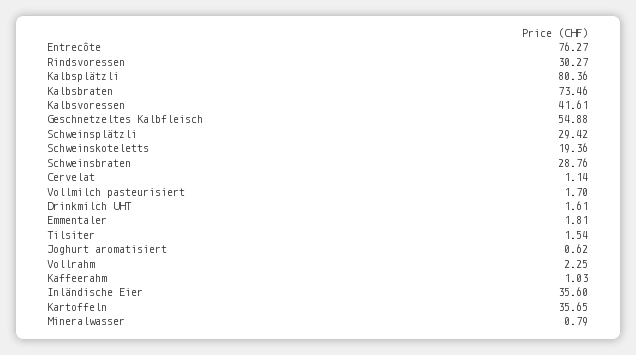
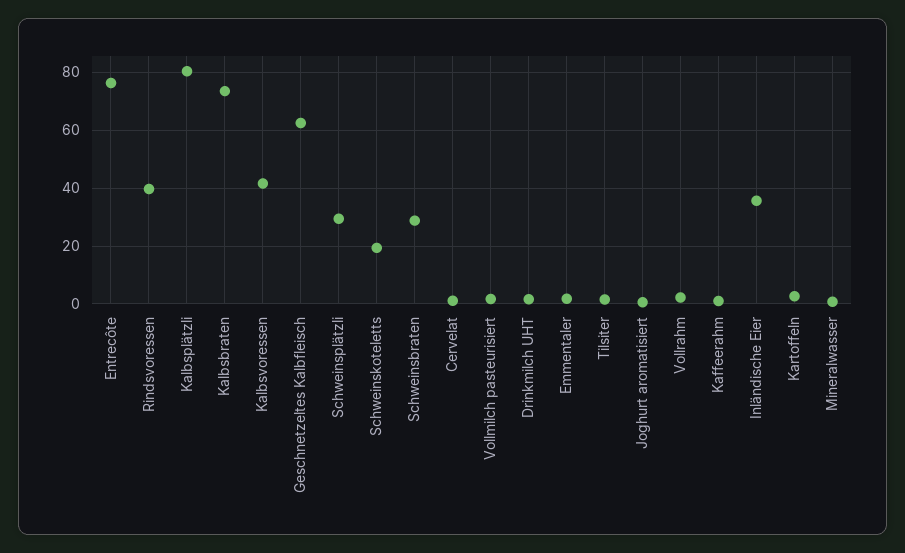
Rindsvoressen: 30.27 -> 40
Geschnetzeltes Kalbfleisch: 54.88 -> 62.5
Kartoffeln: 35.65 -> 2.5

